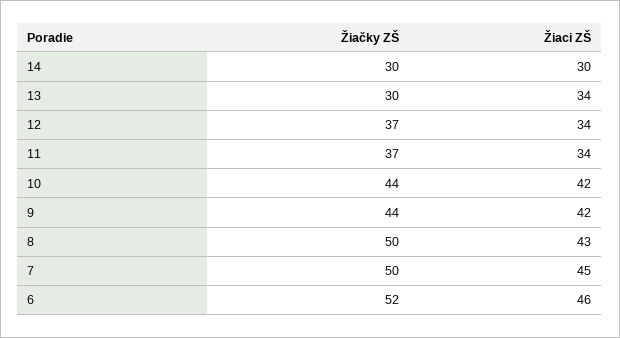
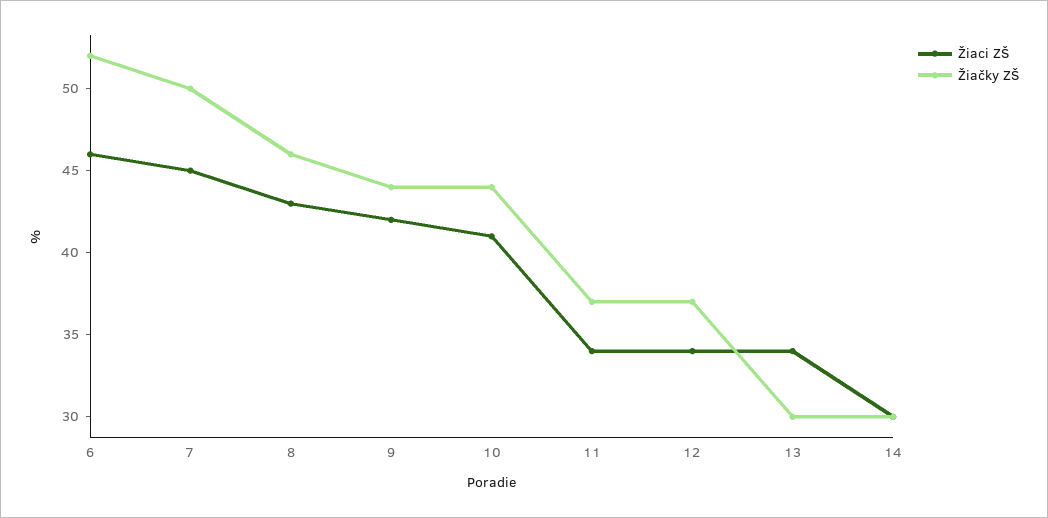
Žiaci ZŠ, 10: 42 -> 41
Žiačky ZŠ, 8: 50 -> 46

